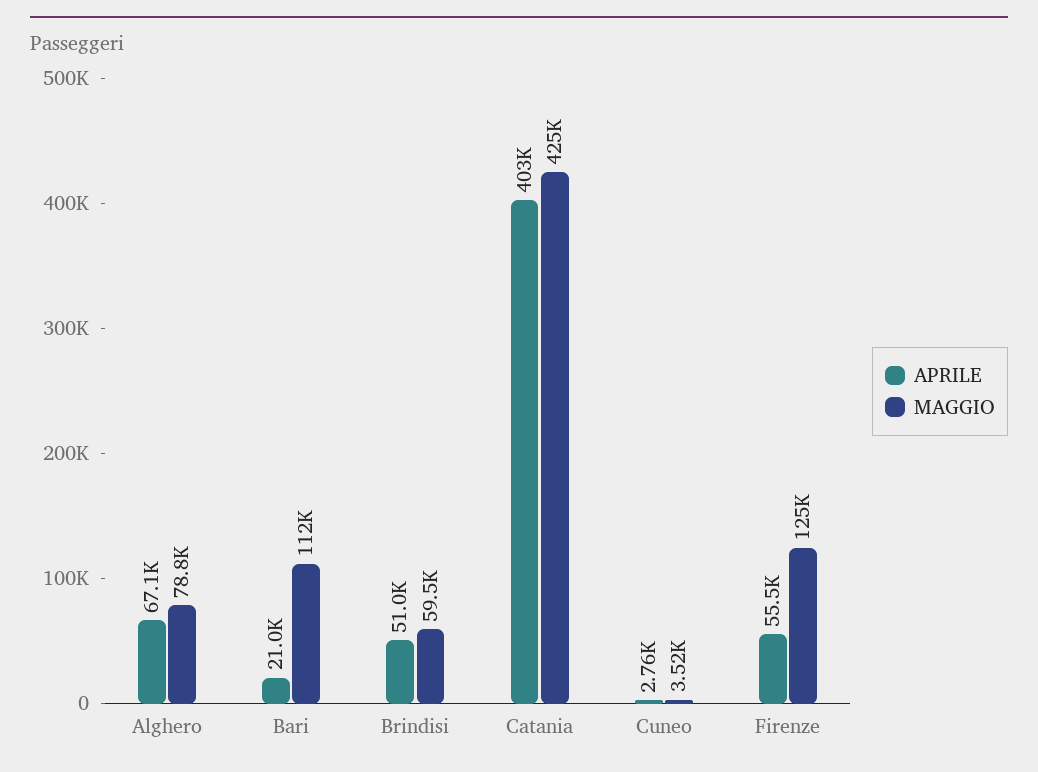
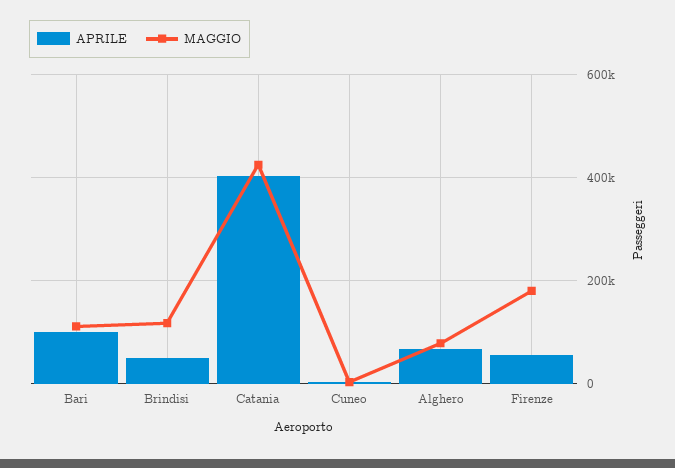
APRILE, Bari: 21000 -> 100000
MAGGIO, Brindisi: 59500 -> 120000
MAGGIO, Firenze: 125000 -> 180000

